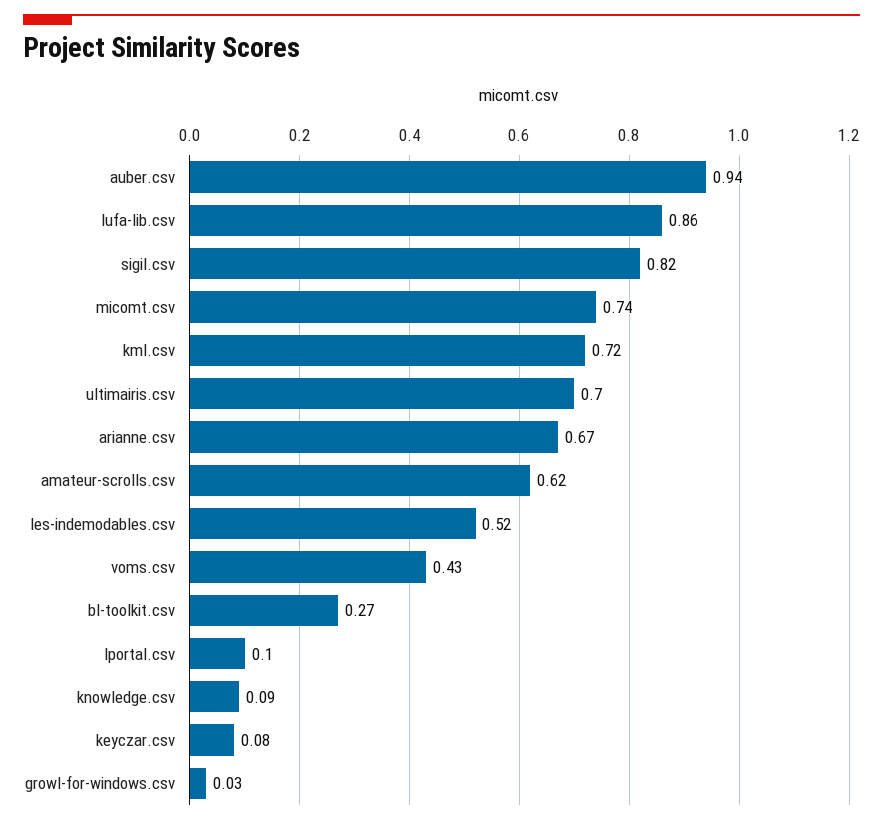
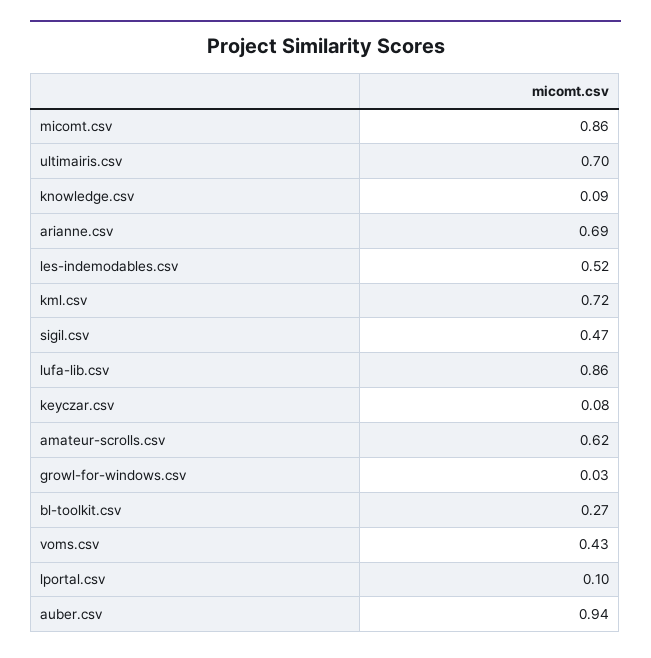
sigil.csv: 0.82 -> 0.47
micomt.csv: 0.74 -> 0.86
arianne.csv: 0.67 -> 0.69

